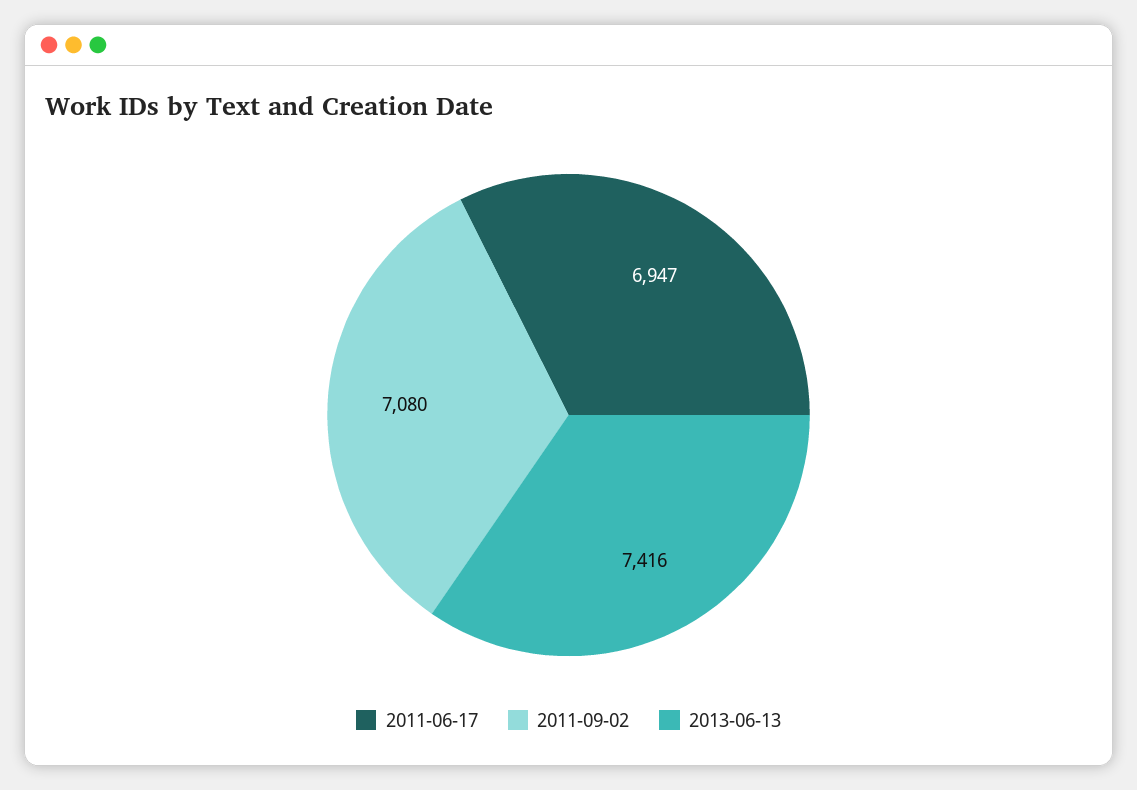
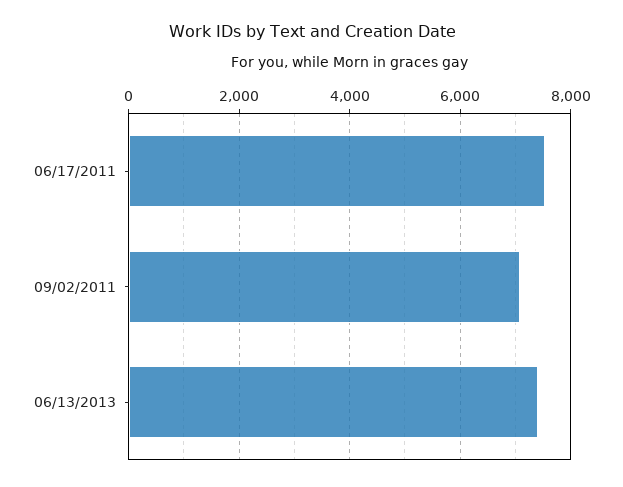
2011-06-17: 6947 -> 7600

